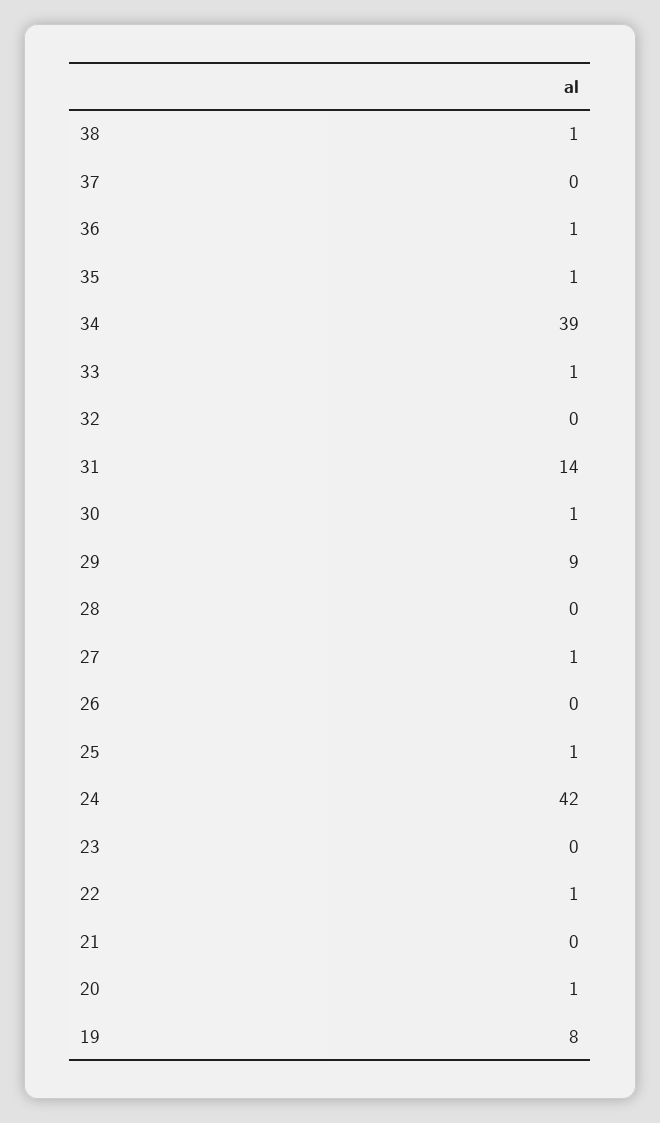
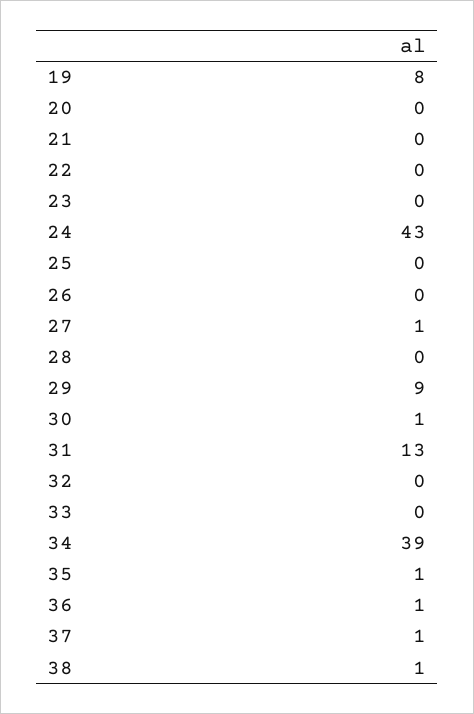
37: 0 -> 1
33: 1 -> 0
31: 14 -> 13
25: 1 -> 0
24: 42 -> 43
22: 1 -> 0
20: 1 -> 0

